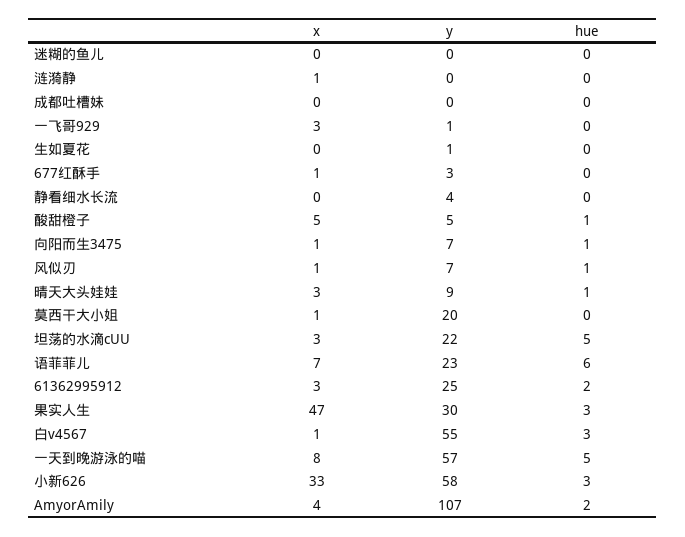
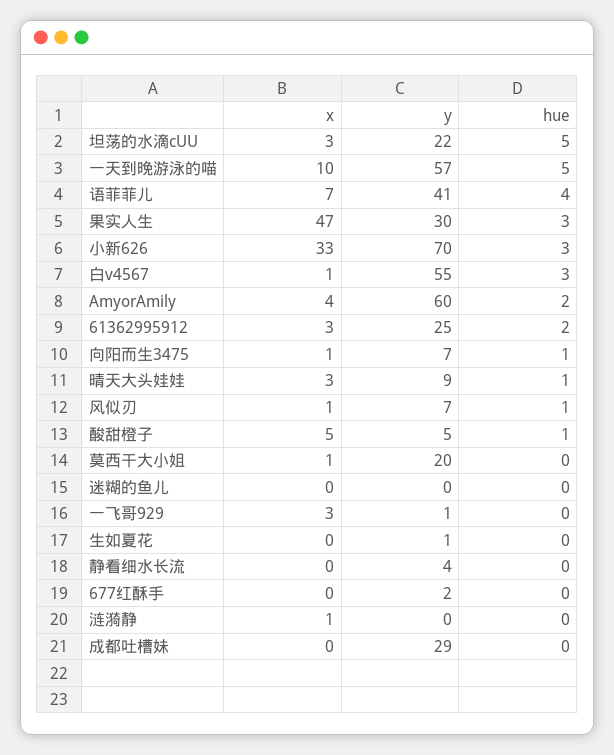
y, 成都吐槽妹: 0 -> 29
x, 677红酥手: 1 -> 0
y, 677红酥手: 3 -> 2
y, 语菲菲儿: 23 -> 41
hue, 语菲菲儿: 6 -> 4
x, 一天到晚游泳的喵: 8 -> 10
y, 小新626: 58 -> 70
y, AmyorAmily: 107 -> 60

